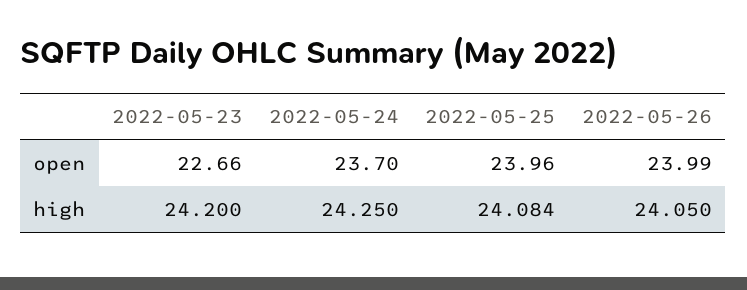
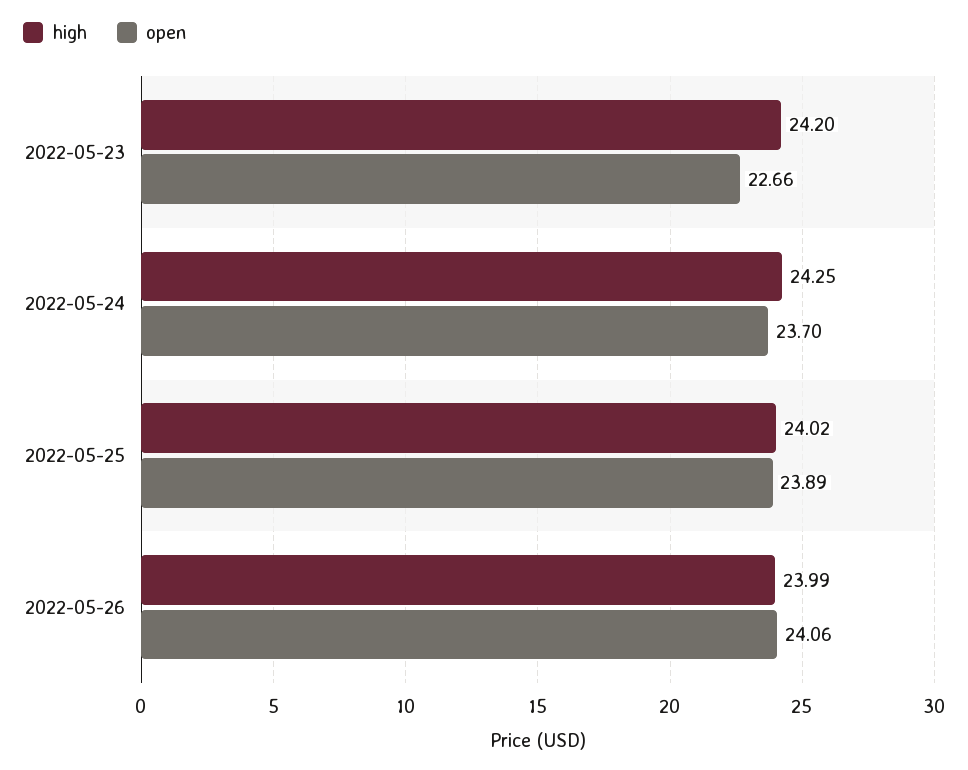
open, 2022-05-25: 23.96 -> 23.89
open, 2022-05-26: 23.99 -> 24.06
high, 2022-05-25: 24.084 -> 24.02
high, 2022-05-26: 24.05 -> 23.99

